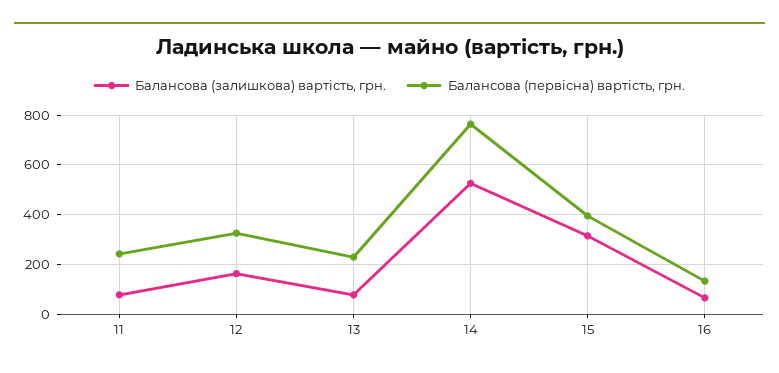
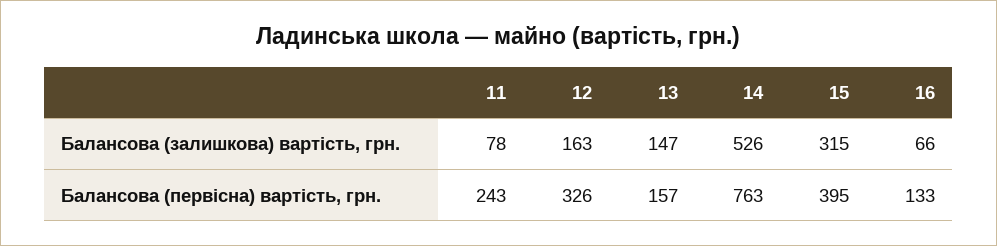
Балансова (залишкова) вартість, грн., 13: 75 -> 147
Балансова (первісна) вартість, грн., 13: 225 -> 157

